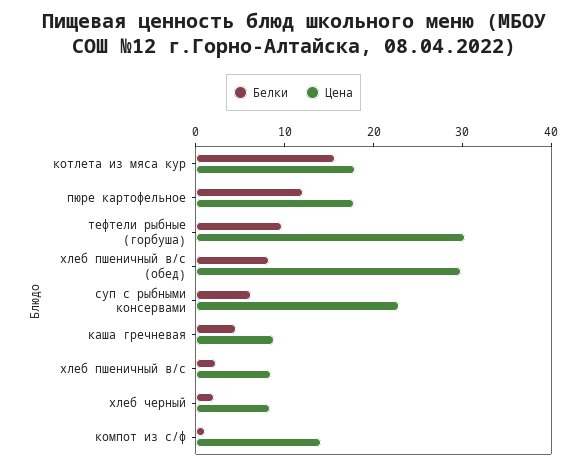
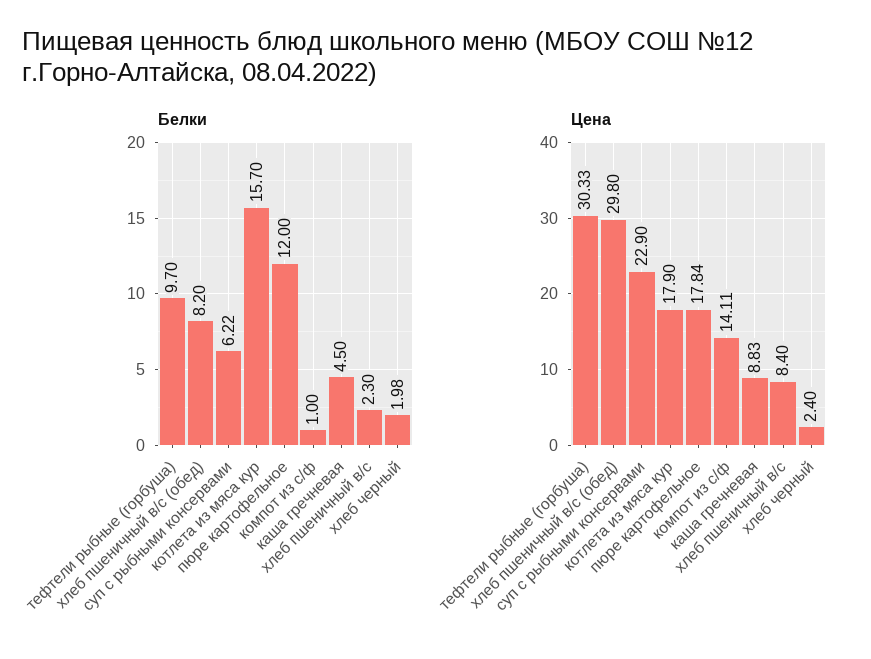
Цена, хлеб черный: 8 -> 2.4

